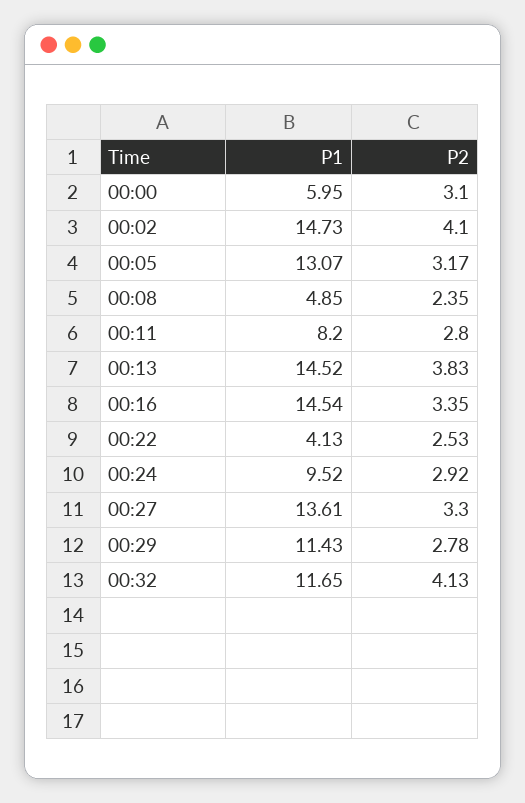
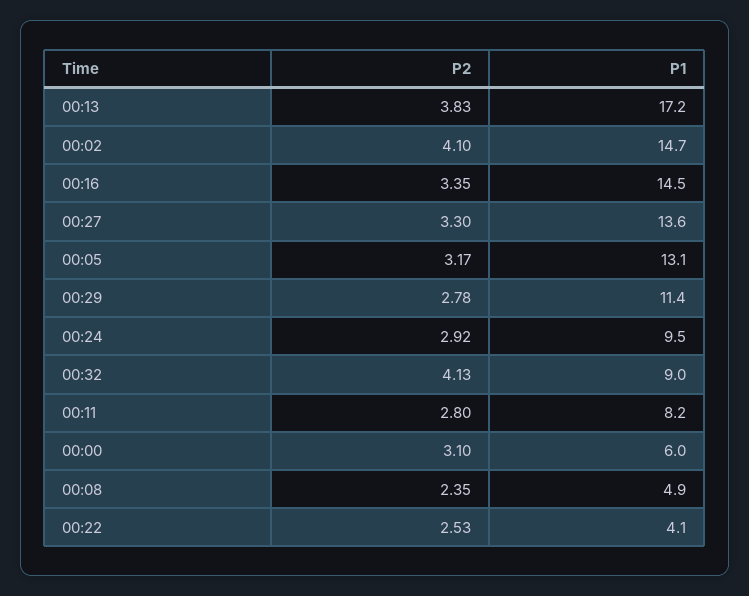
P1, 00:13: 14.52 -> 17.2
P1, 00:32: 11.65 -> 9

